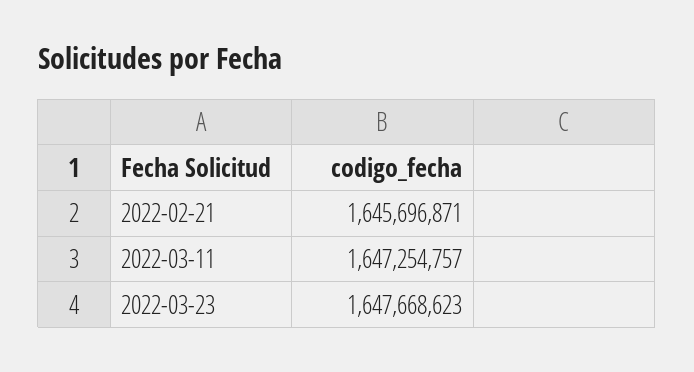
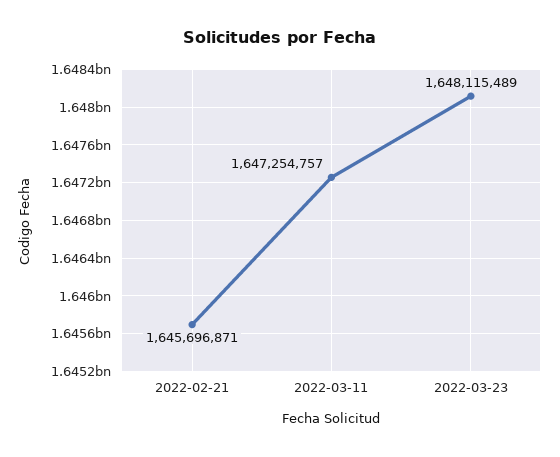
2022-03-23: 1647668623 -> 1648115489

